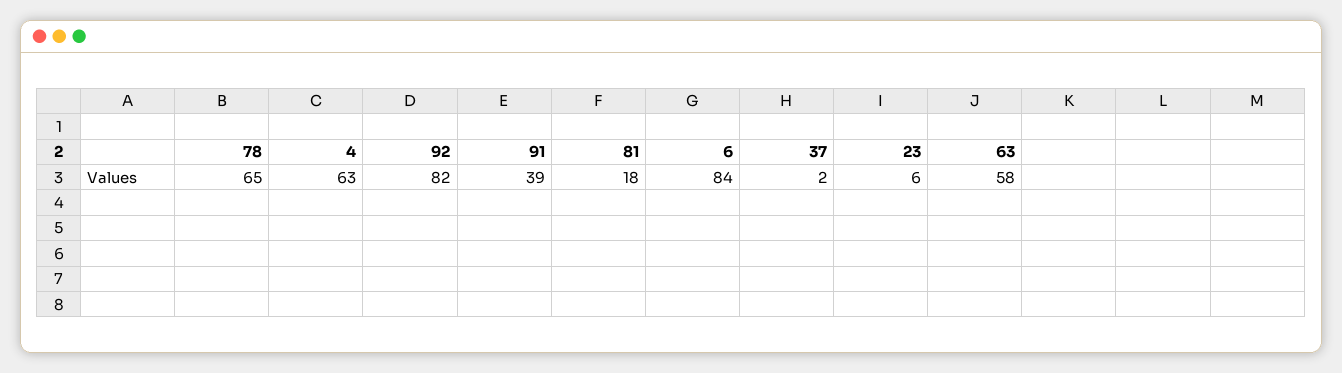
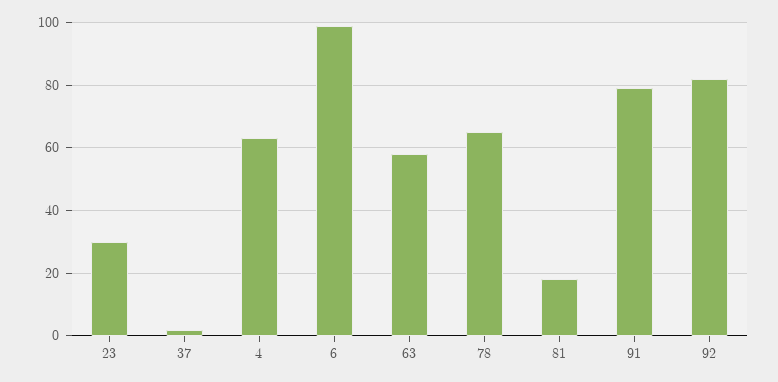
91: 39 -> 80
6: 84 -> 100
23: 6 -> 30

